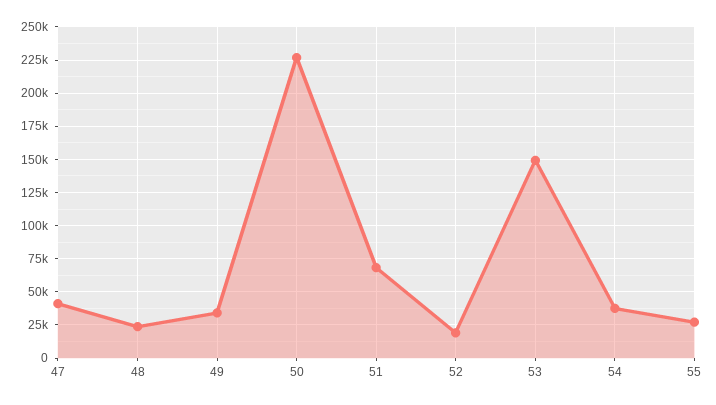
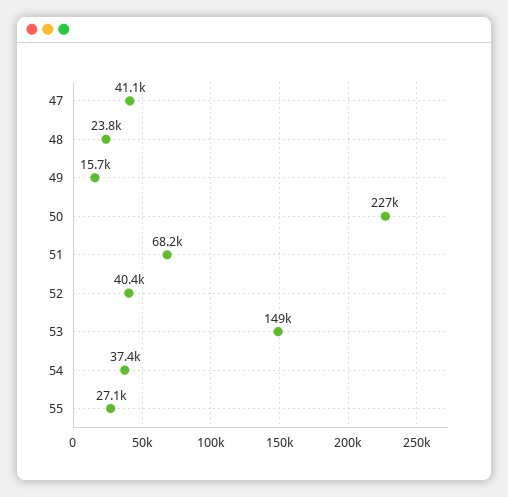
49: 35000 -> 15700
52: 20000 -> 40400

